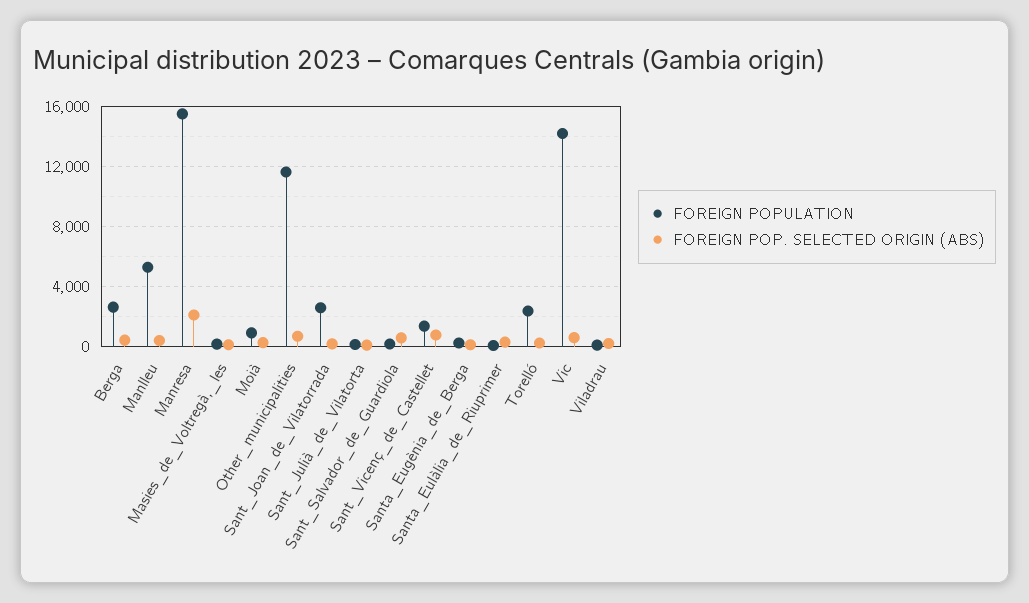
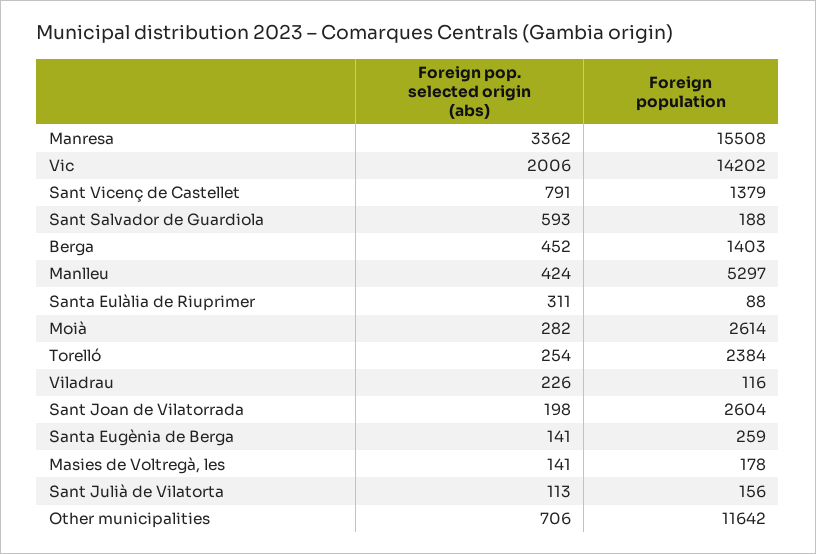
FOREIGN POPULATION, Berga: 2500 -> 1403
FOREIGN POP. SELECTED ORIGIN (ABS), Manresa: 2000 -> 3362
FOREIGN POPULATION, Moià: 1000 -> 2614
FOREIGN POP. SELECTED ORIGIN (ABS), Vic: 500 -> 2006

